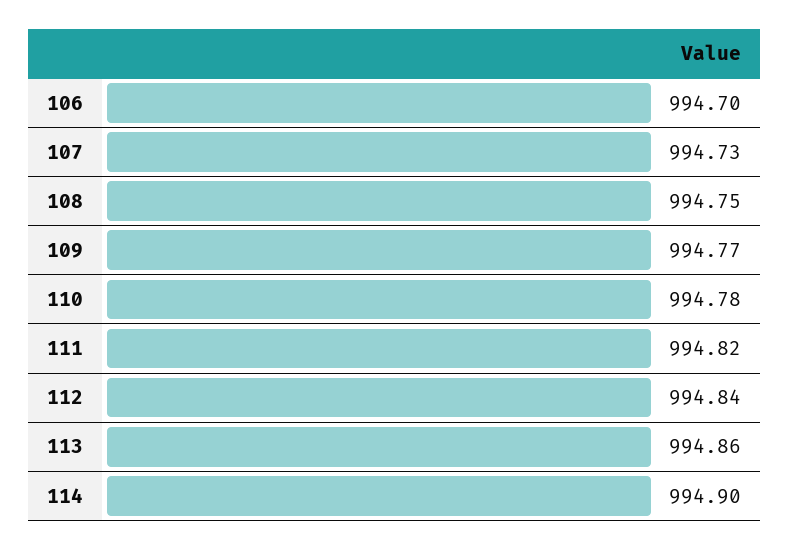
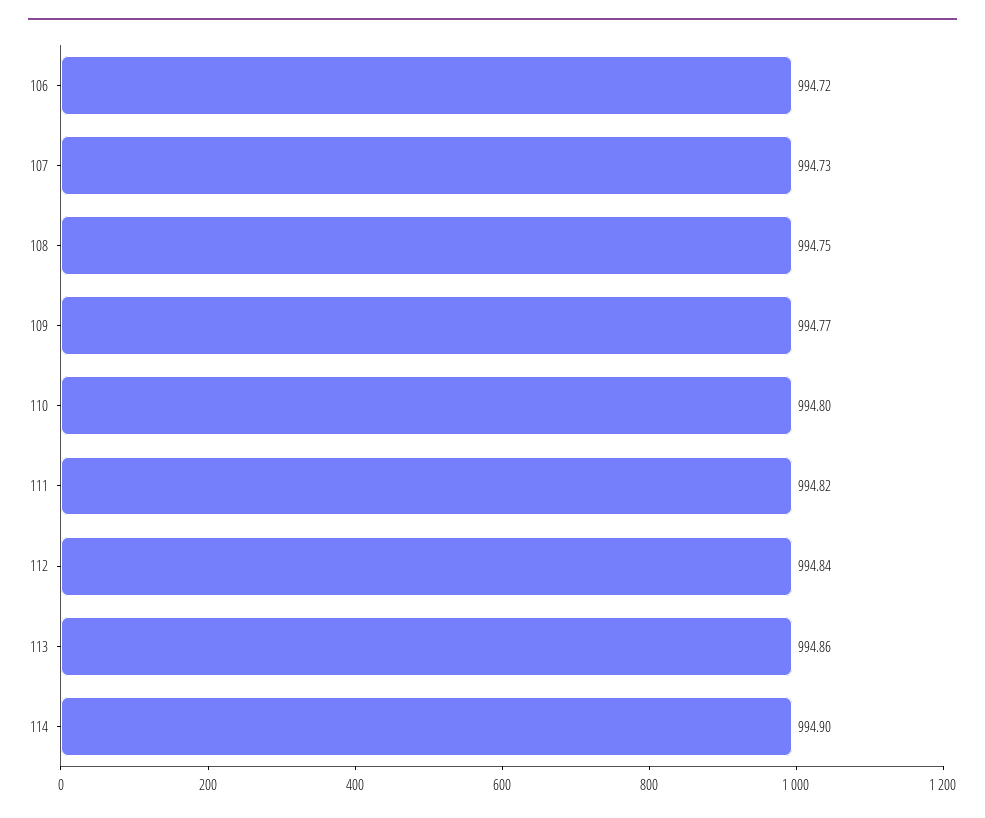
106: 994.7 -> 994.72
110: 994.78 -> 994.8

